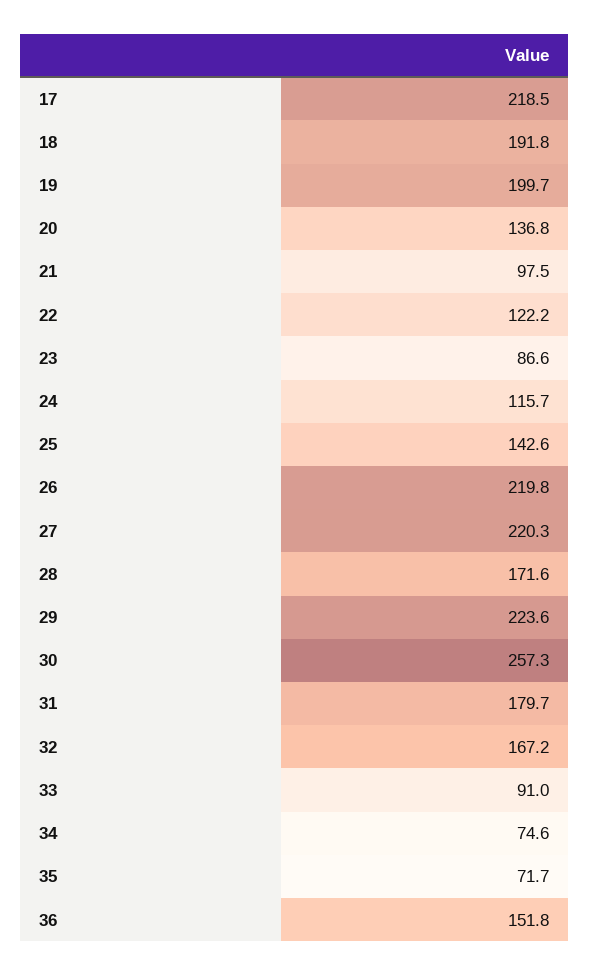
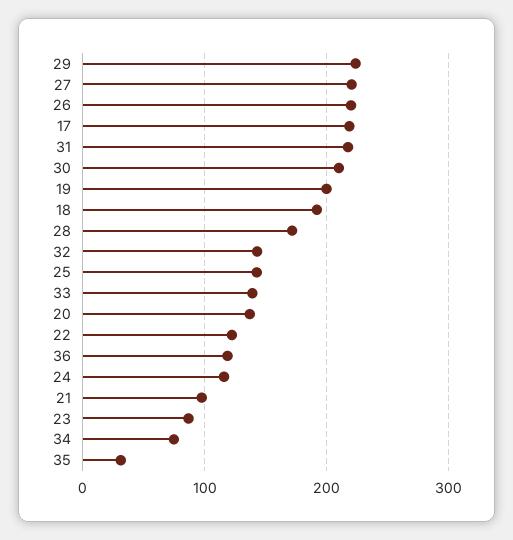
30: 257.3 -> 210
31: 179.7 -> 220
32: 167.2 -> 140
33: 91 -> 140
35: 71.7 -> 30
36: 151.8 -> 120

